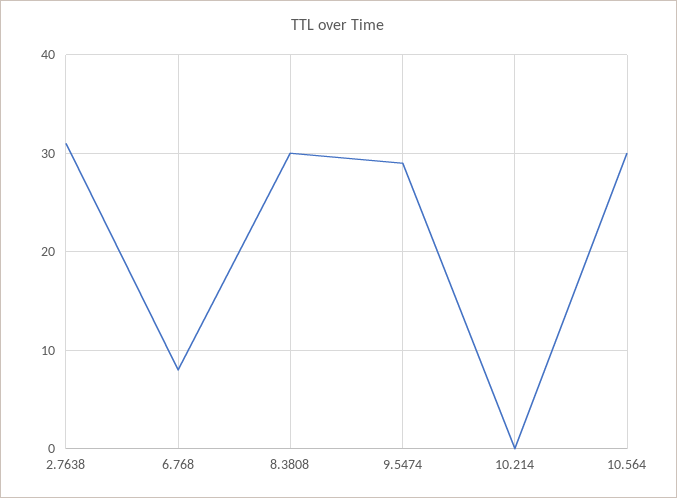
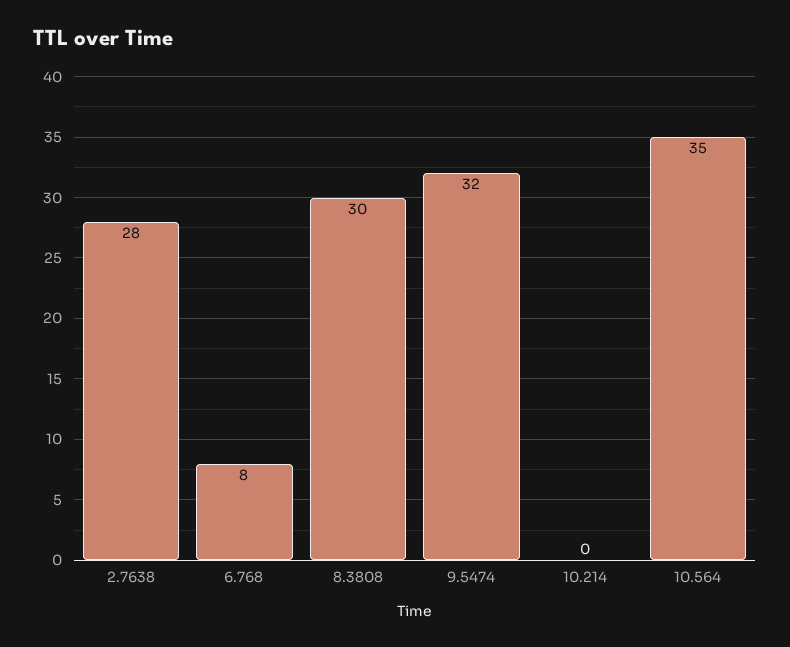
2.7638: 31 -> 28
9.5474: 29 -> 32
10.564: 30 -> 35

